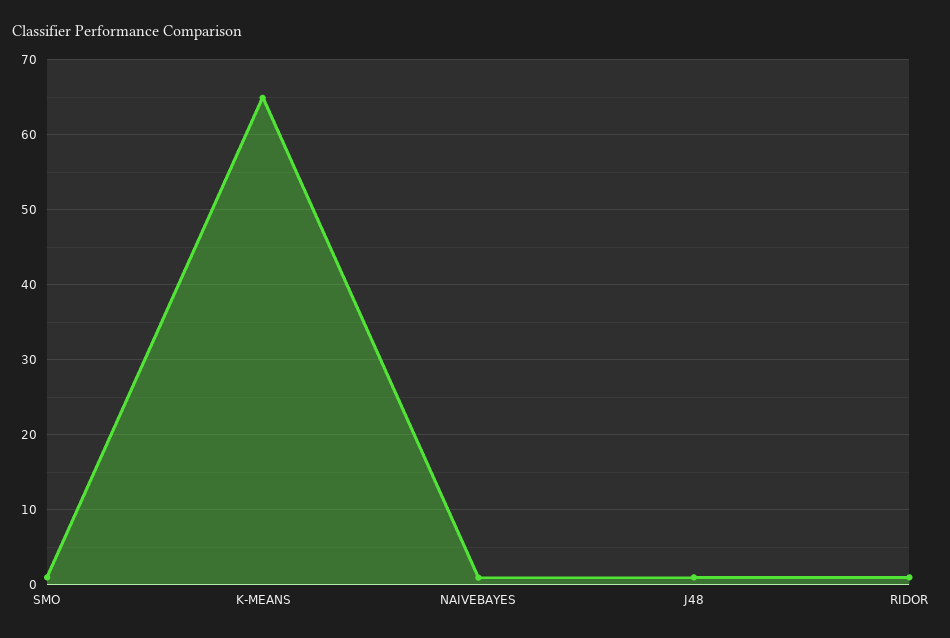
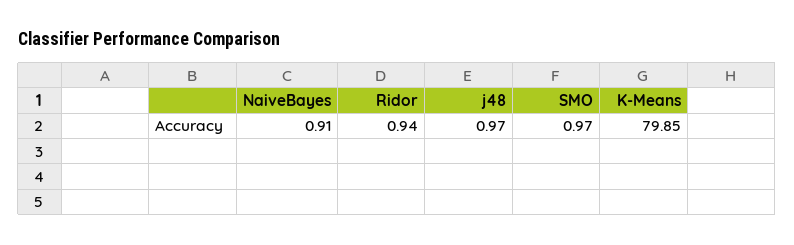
K-MEANS: 65 -> 79.85

